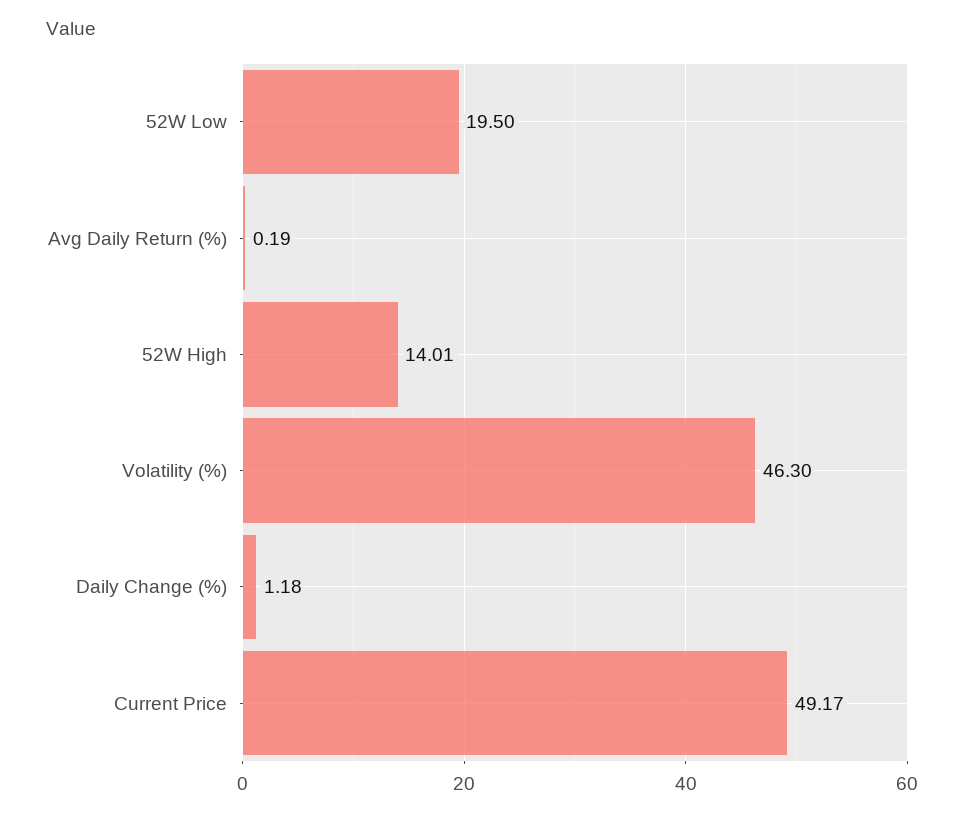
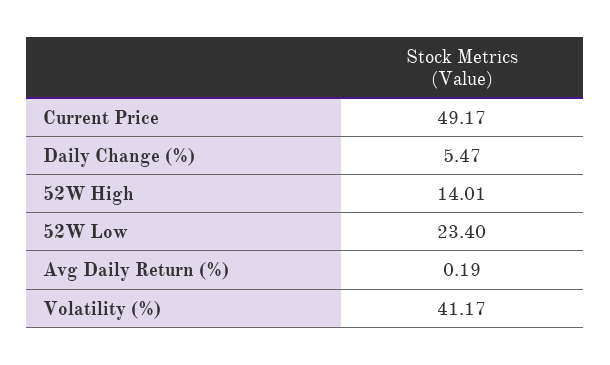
52W Low: 19.5 -> 23.4
Volatility (%): 46.3 -> 41.17
Daily Change (%): 1.18 -> 5.47

